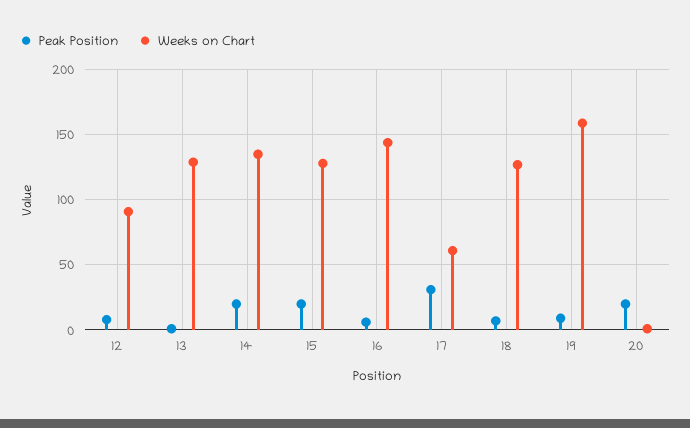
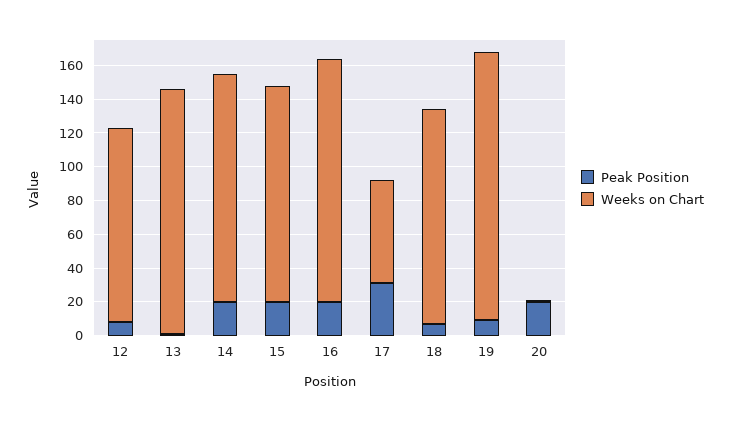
Weeks on Chart, 12: 90 -> 115
Weeks on Chart, 13: 130 -> 145
Peak Position, 16: 5 -> 20

